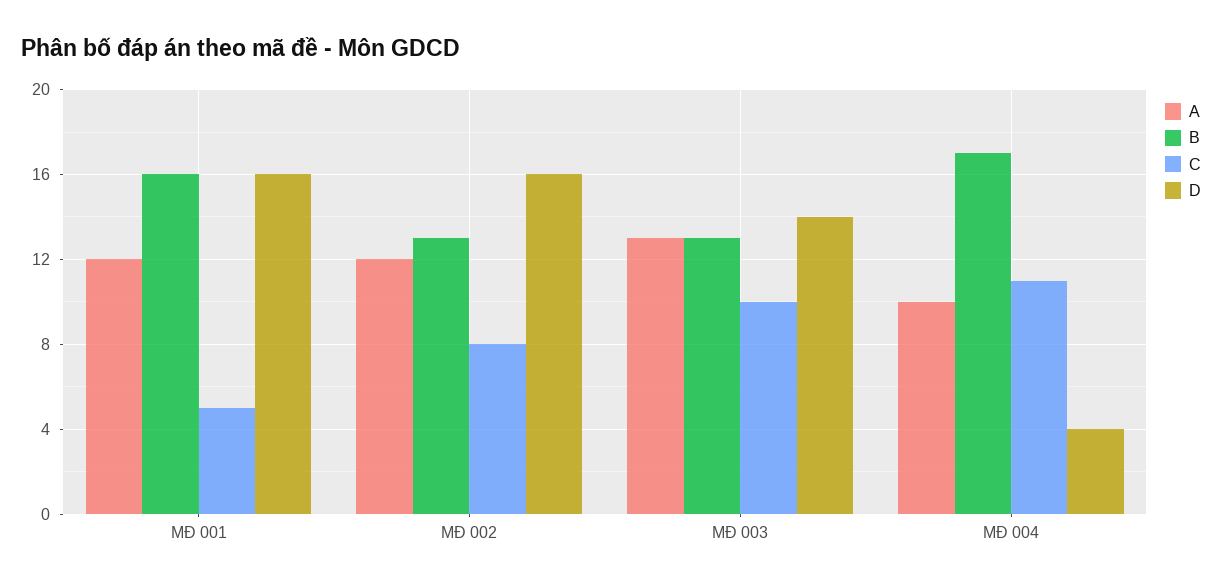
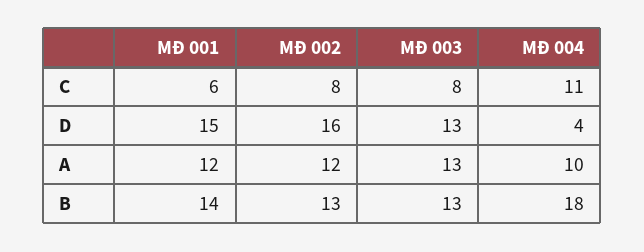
B, MĐ 001: 16 -> 14
C, MĐ 001: 5 -> 6
D, MĐ 001: 16 -> 15
C, MĐ 003: 10 -> 8
D, MĐ 003: 14 -> 13
B, MĐ 004: 17 -> 18

